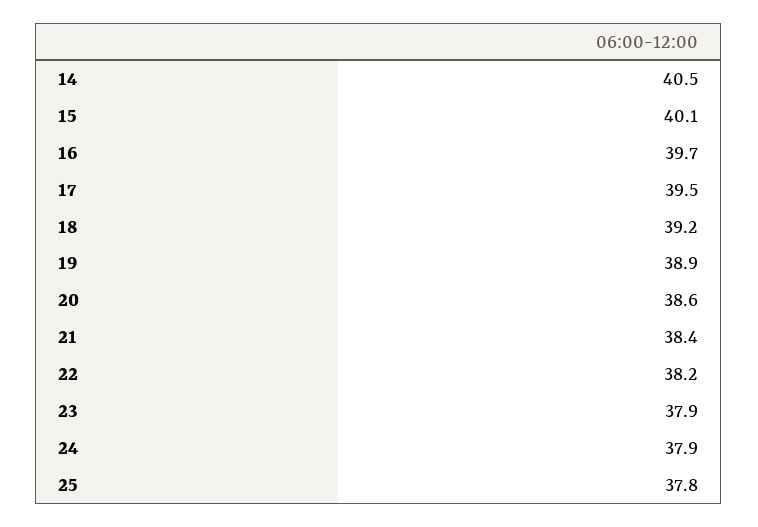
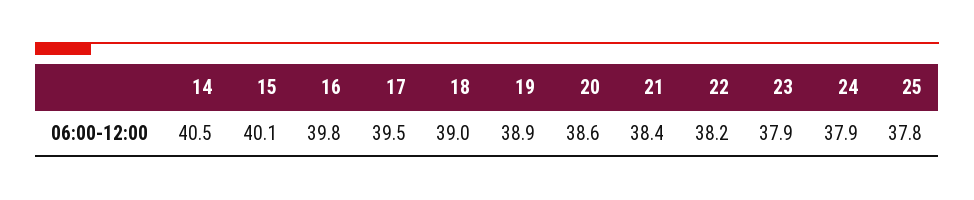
16: 39.7 -> 39.8
18: 39.2 -> 39

